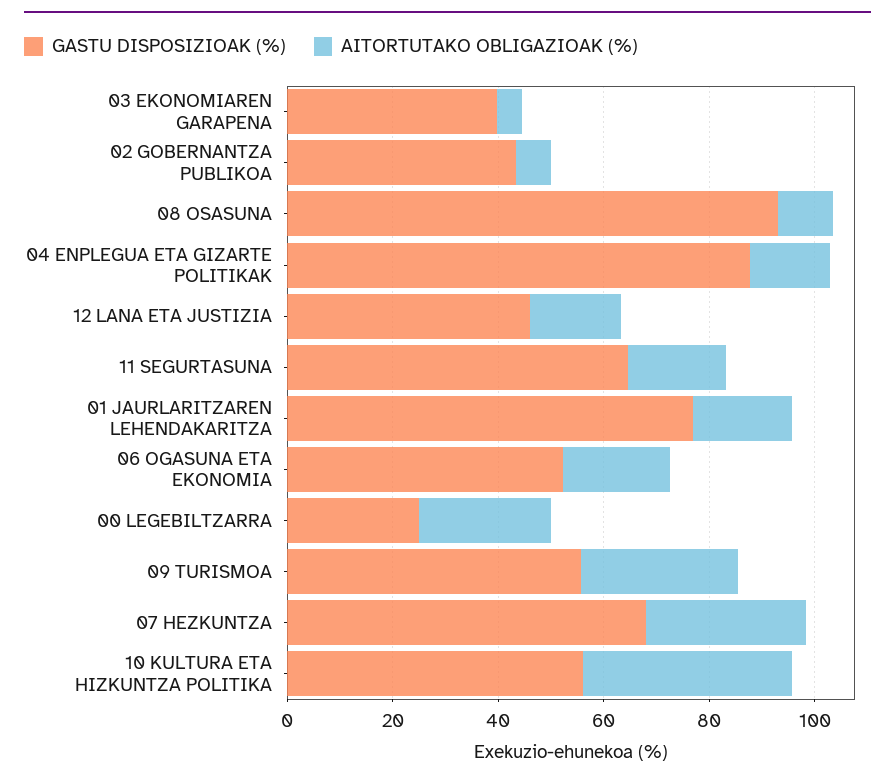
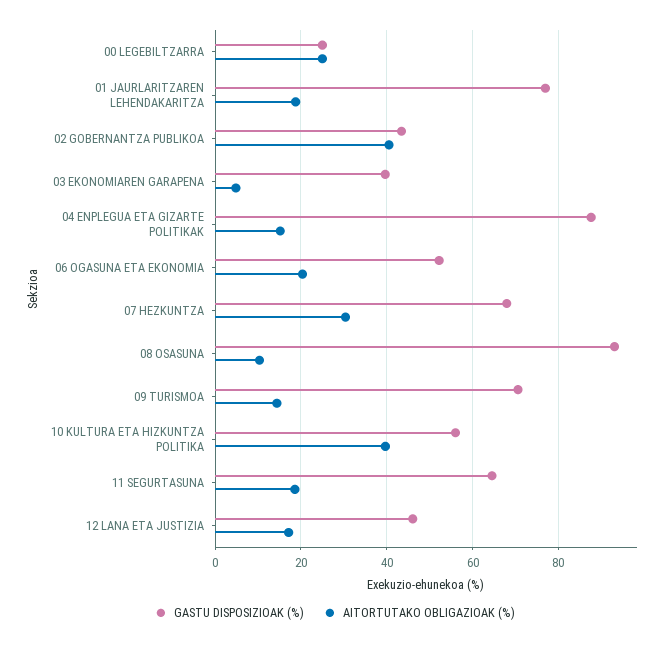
AITORTUTAKO OBLIGAZIOAK (%), 02 GOBERNANTZA PUBLIKOA: 5 -> 40
GASTU DISPOSIZIOAK (%), 09 TURISMOA: 55 -> 70
AITORTUTAKO OBLIGAZIOAK (%), 09 TURISMOA: 30 -> 14

